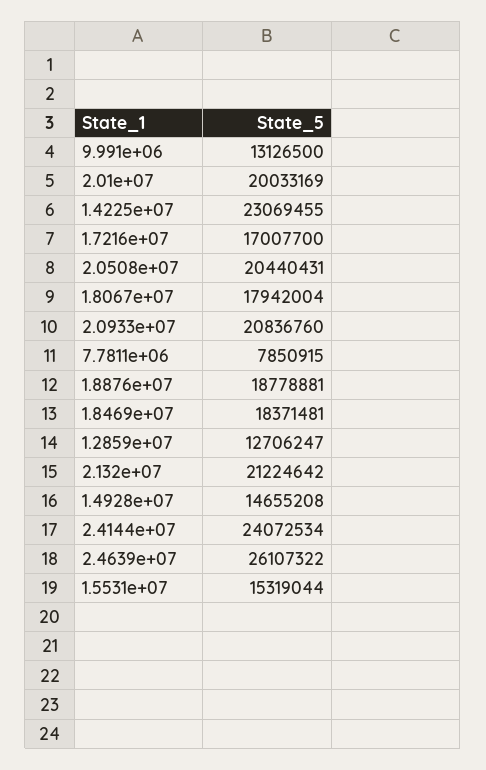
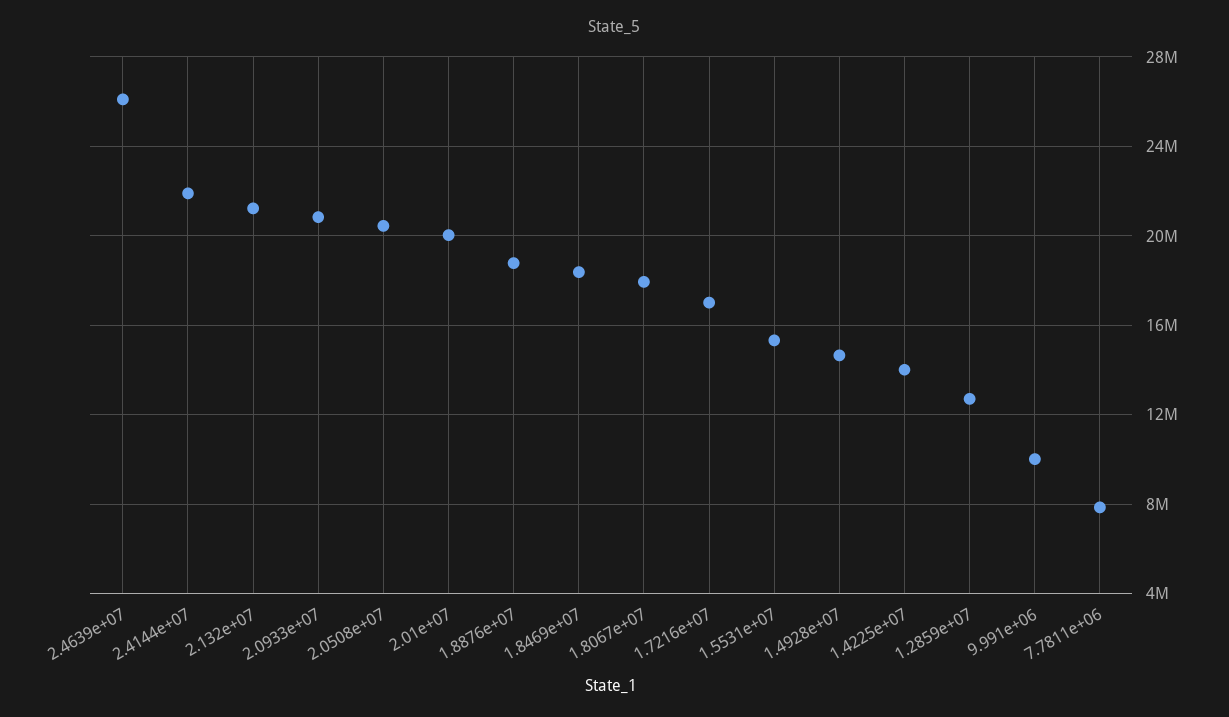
9.991e+06: 13126500 -> 10000000
1.4225e+07: 23069455 -> 14000000
2.4144e+07: 24072534 -> 22000000

